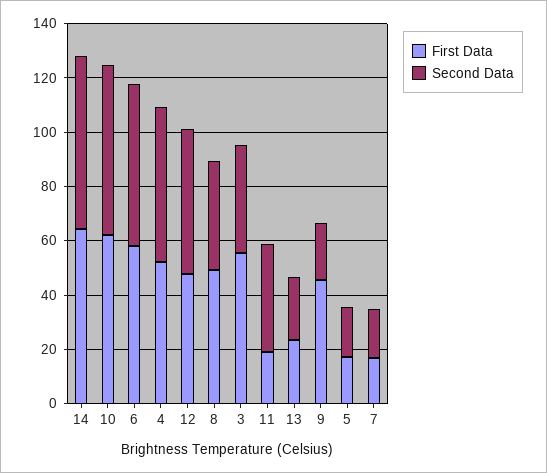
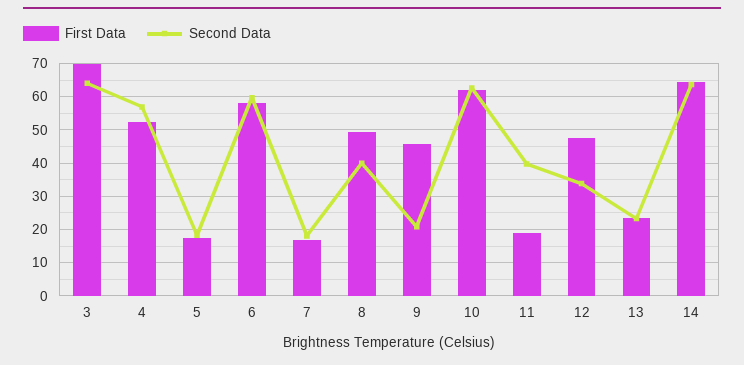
Second Data, 12: 55 -> 34
First Data, 3: 55 -> 70
Second Data, 3: 40 -> 64

